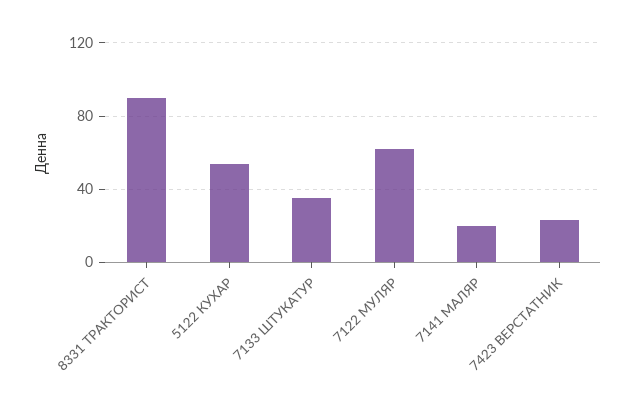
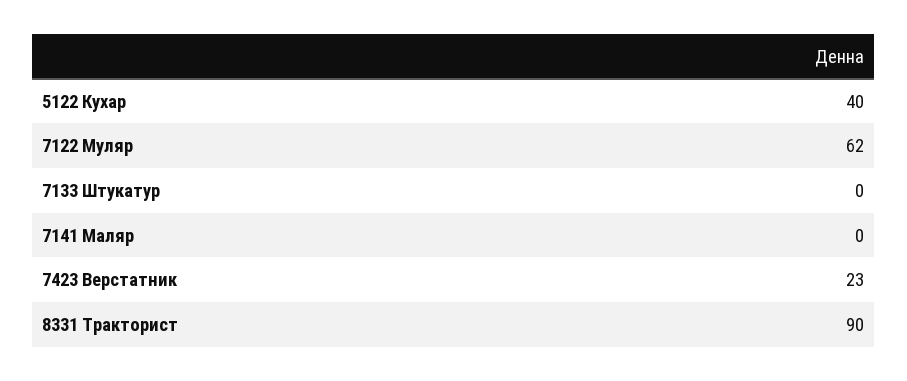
5122 КУХАР: 55 -> 40
7133 ШТУКАТУР: 35 -> 0
7141 МАЛЯР: 20 -> 0

